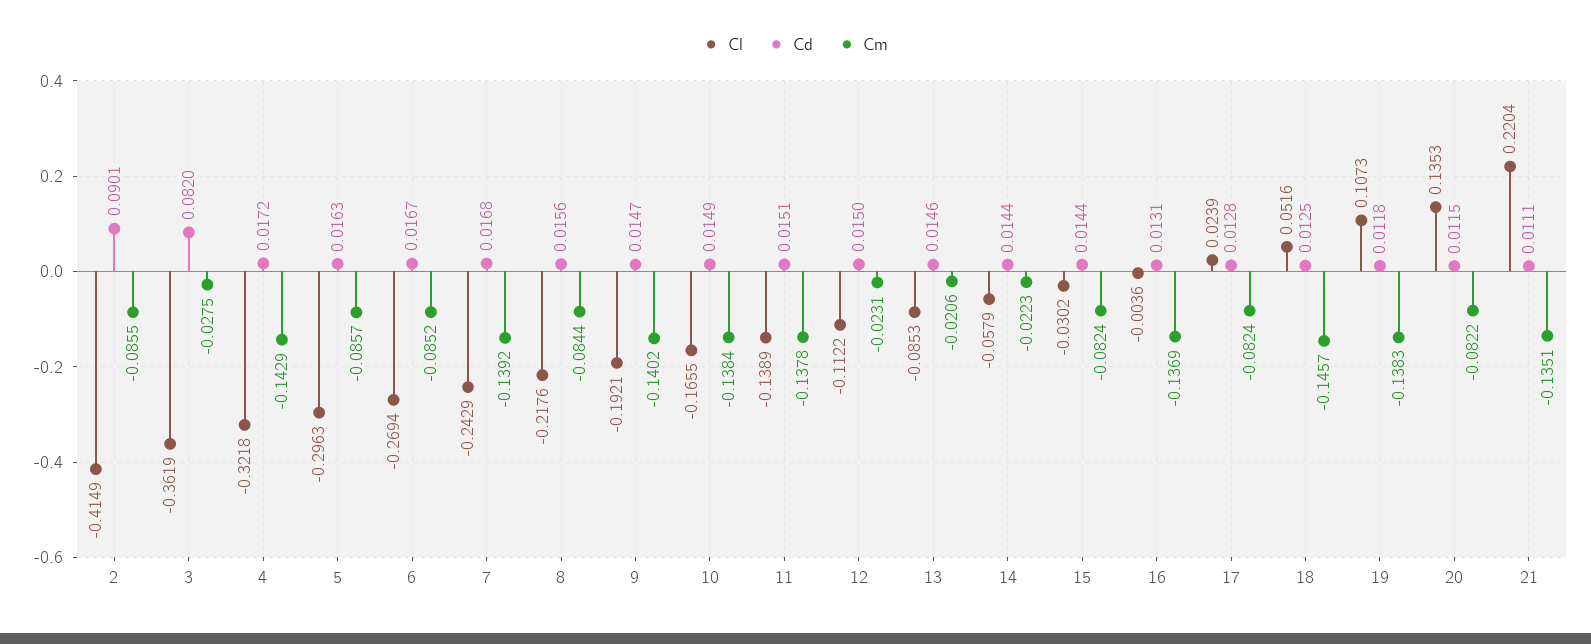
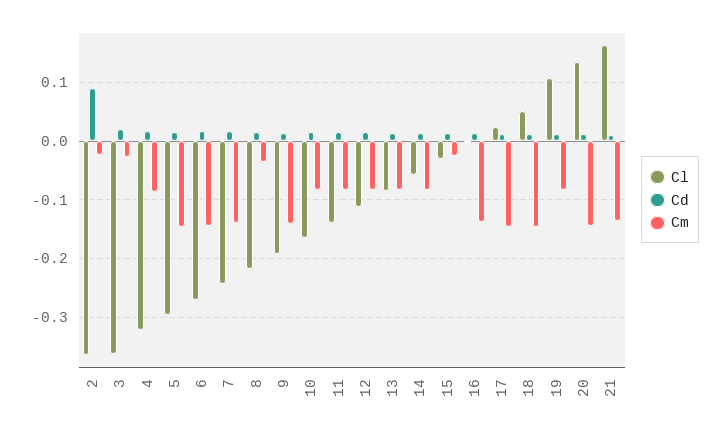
Cl, 2: -0.4149 -> -0.36
Cm, 2: -0.0855 -> -0.02
Cd, 3: 0.082 -> 0.02
Cm, 4: -0.1429 -> -0.08
Cm, 5: -0.0857 -> -0.14
Cm, 6: -0.0852 -> -0.14
Cm, 8: -0.0844 -> -0.04
Cm, 10: -0.1384 -> -0.08
Cm, 11: -0.1378 -> -0.08
Cm, 12: -0.0231 -> -0.08
Cm, 13: -0.0206 -> -0.08
Cm, 14: -0.0223 -> -0.08
Cm, 15: -0.0824 -> -0.02
Cm, 17: -0.0824 -> -0.14
Cm, 19: -0.1383 -> -0.08
Cm, 20: -0.0822 -> -0.14
Cl, 21: 0.2204 -> 0.16

